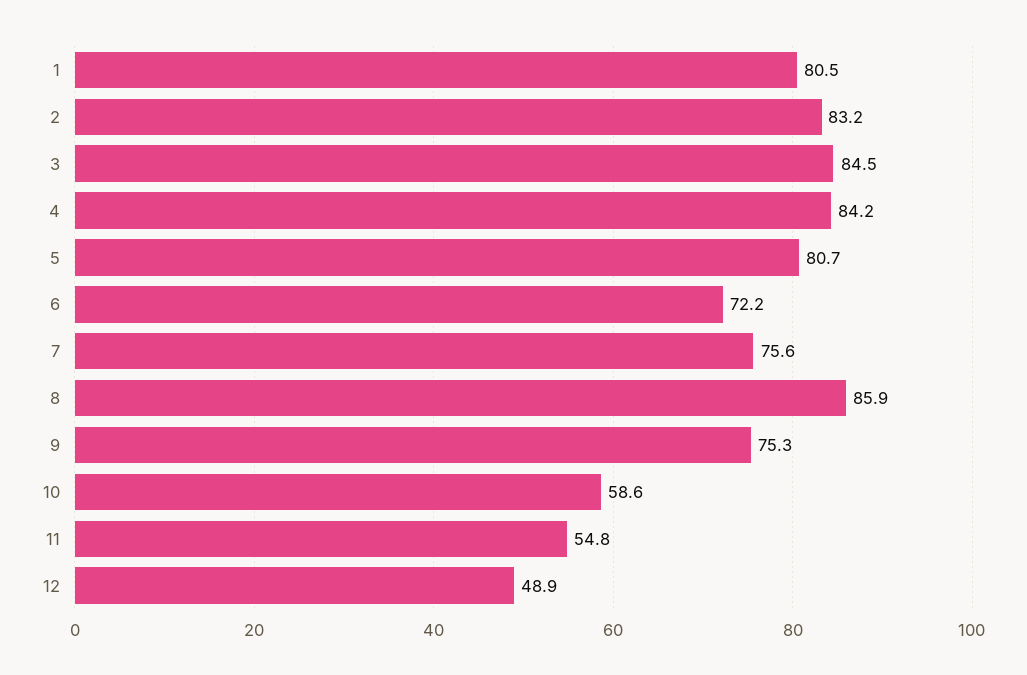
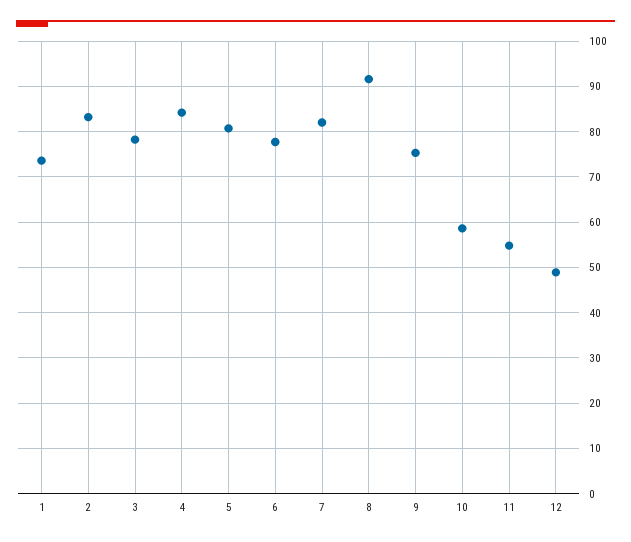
1: 80.5 -> 74
3: 84.5 -> 78
6: 72.2 -> 78
7: 75.6 -> 82
8: 85.9 -> 92

